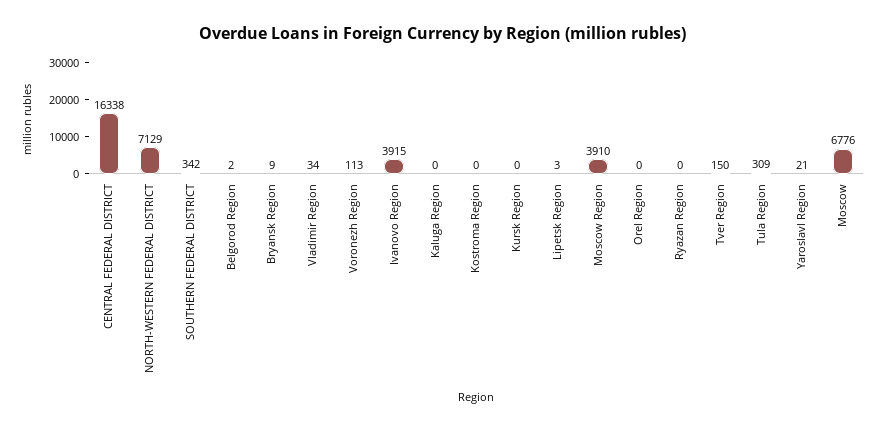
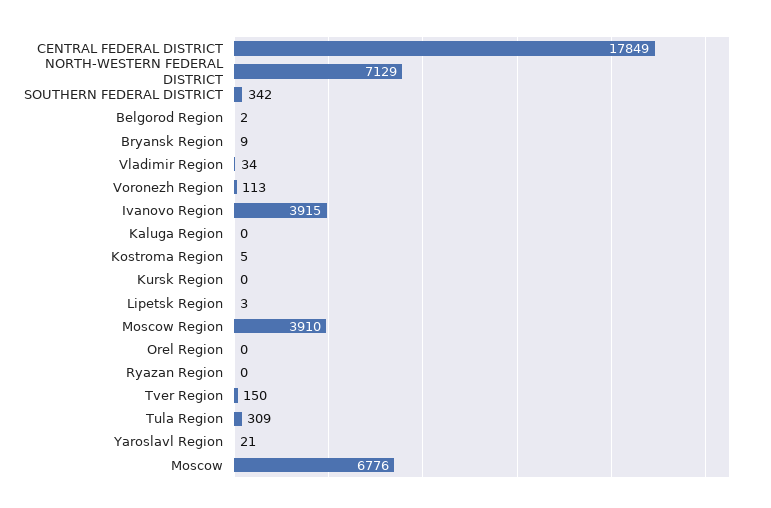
CENTRAL FEDERAL DISTRICT: 16338 -> 17849
Kostroma Region: 0 -> 5

